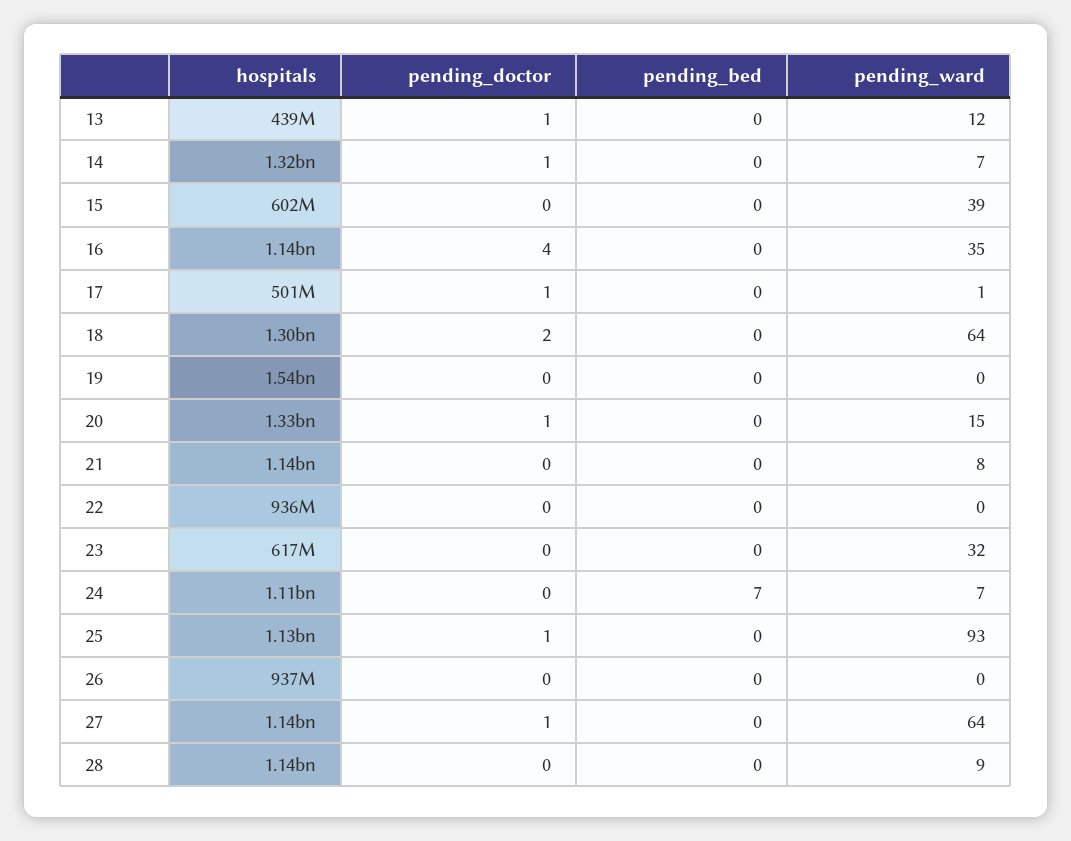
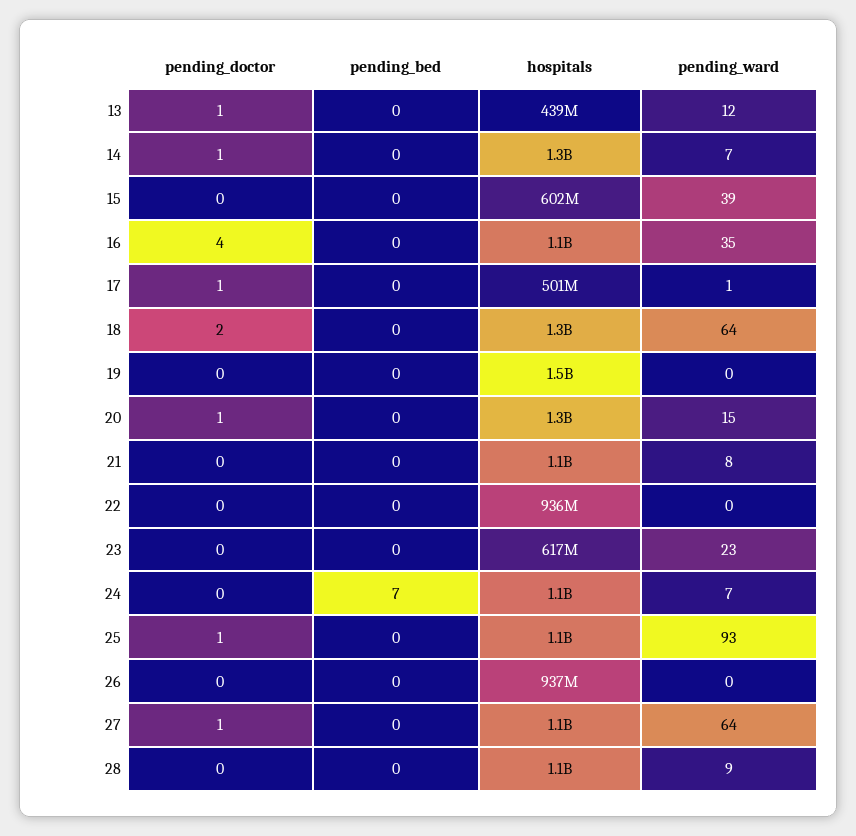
pending_ward, 23: 32 -> 23

